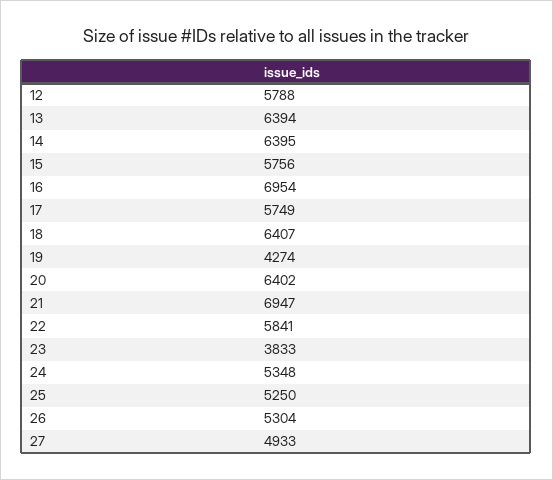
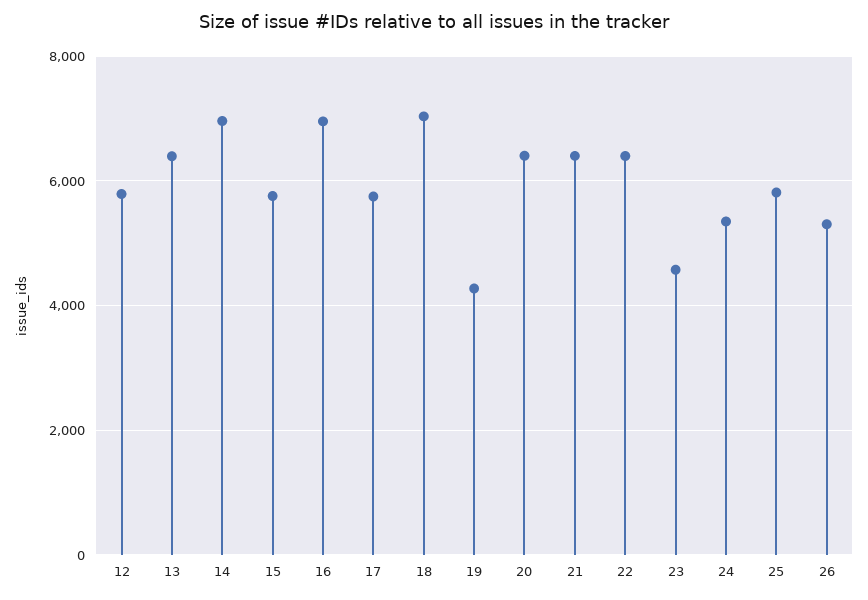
14: 6395 -> 7000
18: 6407 -> 7000
21: 6947 -> 6400
22: 5841 -> 6400
23: 3833 -> 4600
25: 5250 -> 5800
27: 4933 -> none

